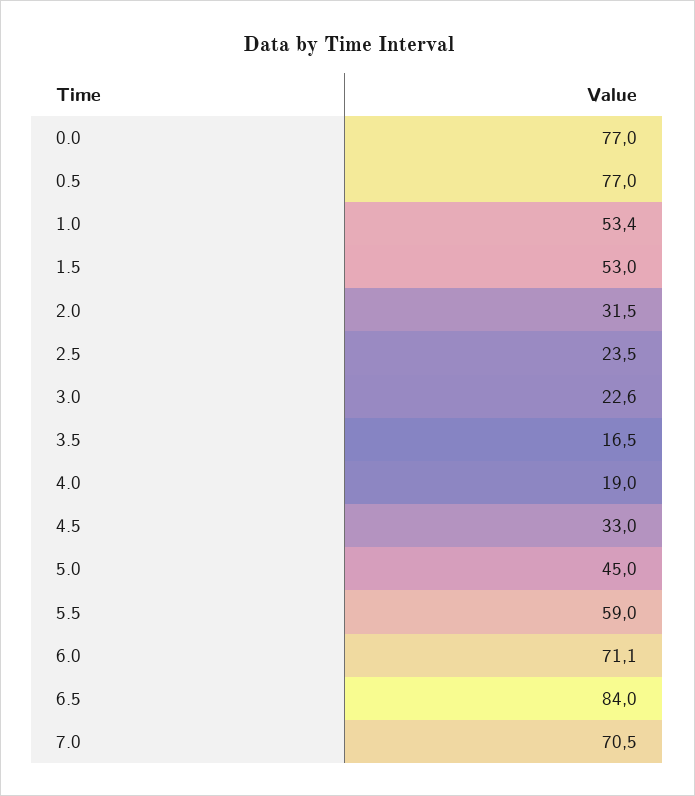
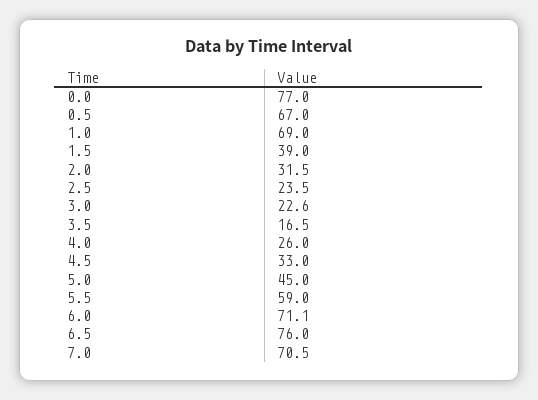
0.5: 77 -> 67
1.0: 53.4 -> 69
1.5: 53 -> 39
4.0: 19 -> 26
6.5: 84 -> 76

